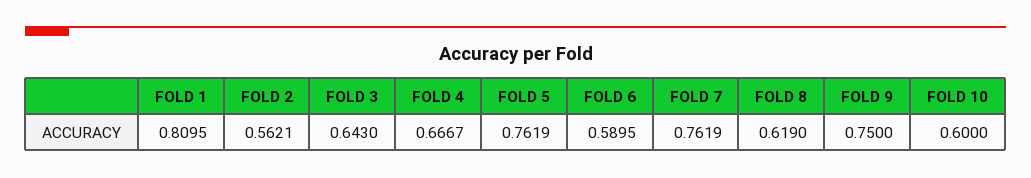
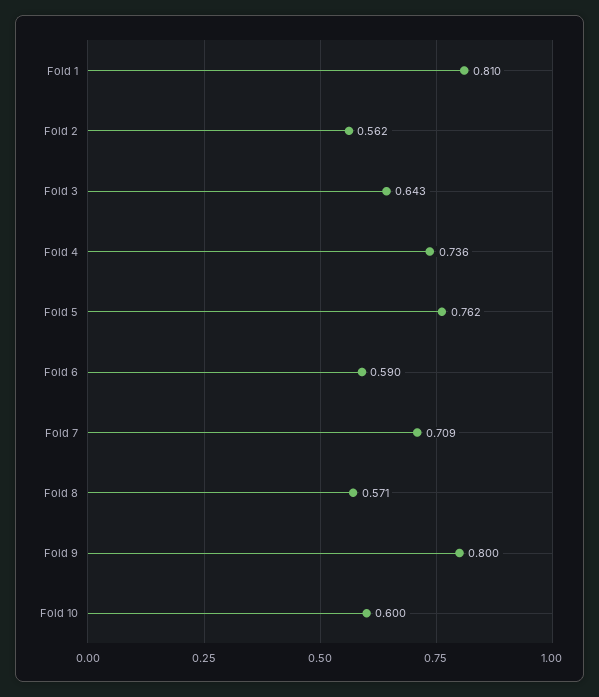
FOLD 4: 0.6667 -> 0.736
FOLD 7: 0.7619 -> 0.709
FOLD 8: 0.619 -> 0.571
FOLD 9: 0.75 -> 0.8

